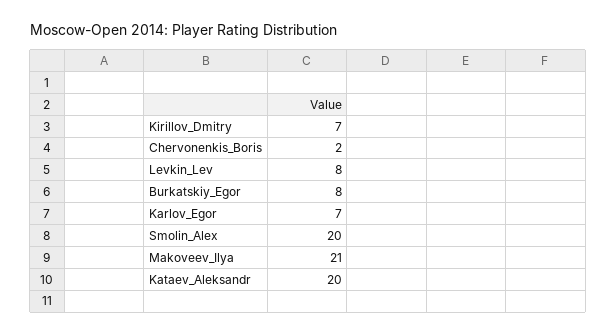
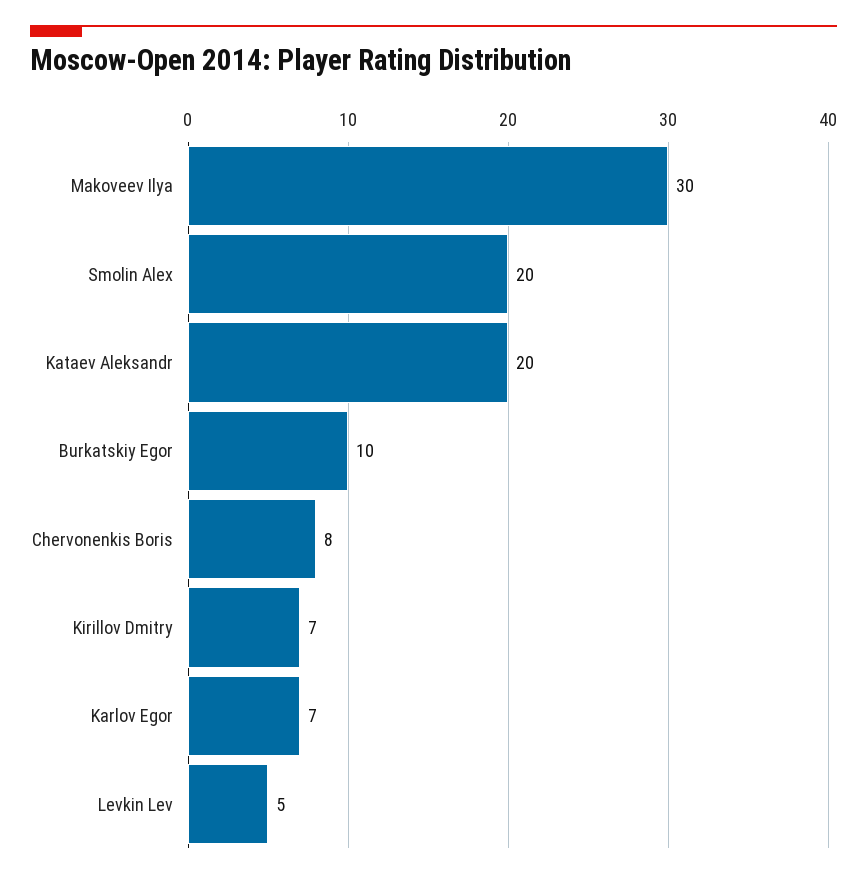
Chervonenkis_Boris: 2 -> 8
Levkin_Lev: 8 -> 5
Burkatskiy_Egor: 8 -> 10
Makoveev_Ilya: 21 -> 30

